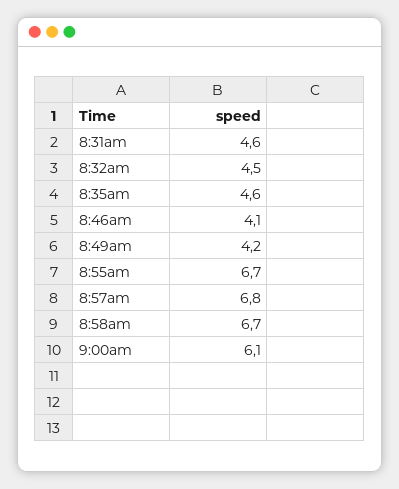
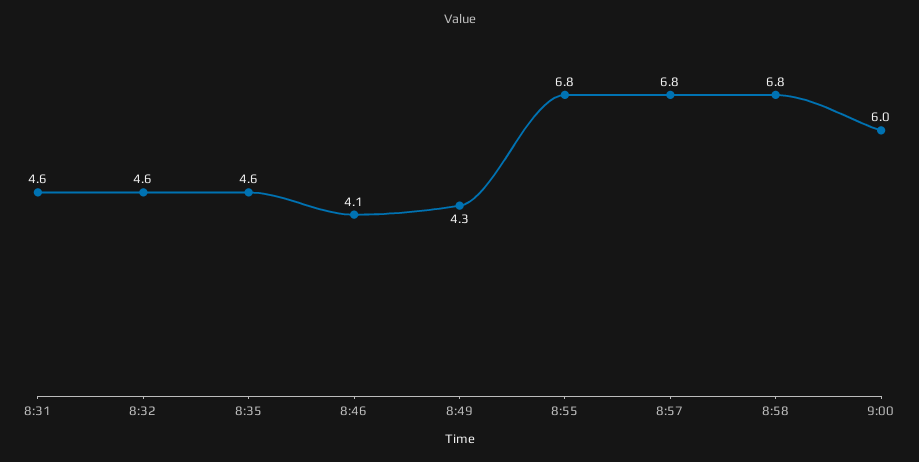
8:32am: 4.5 -> 4.6
8:49am: 4.2 -> 4.3
8:55am: 6.7 -> 6.8
8:58am: 6.7 -> 6.8
9:00am: 6.1 -> 6

